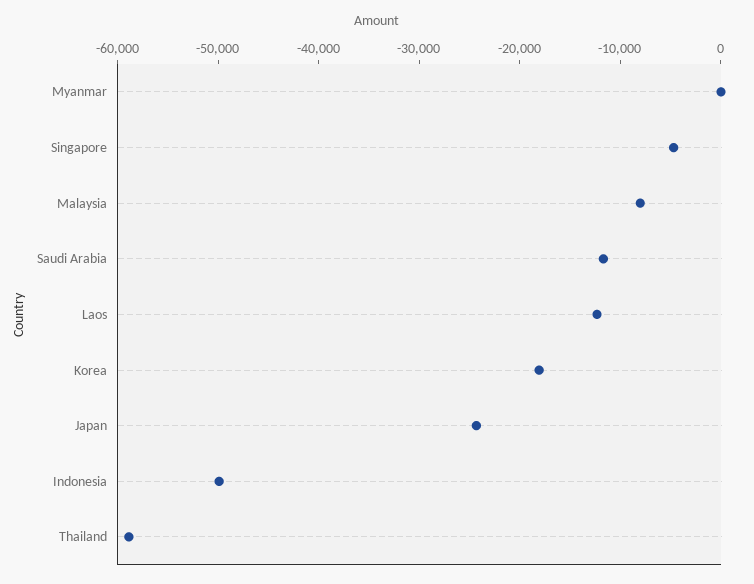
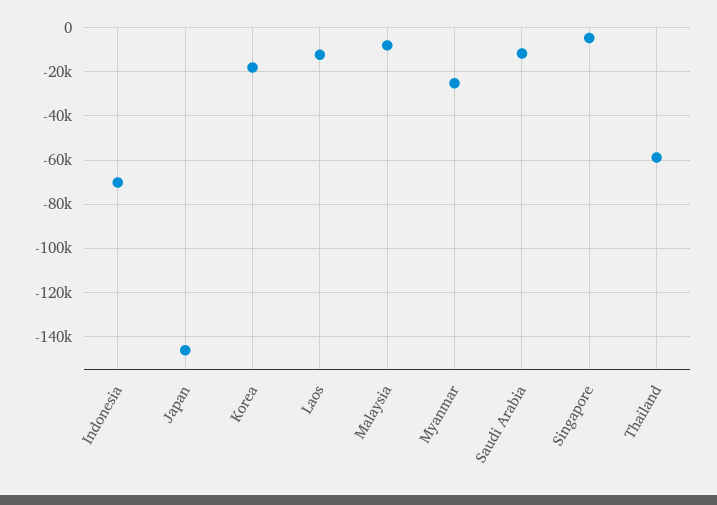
Myanmar: 0 -> -25000
Japan: -24000 -> -145000
Indonesia: -50000 -> -70000

